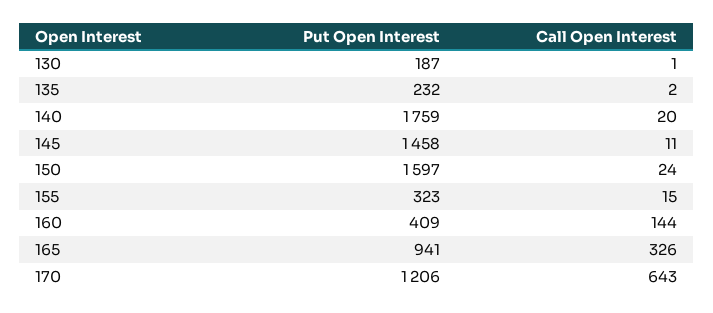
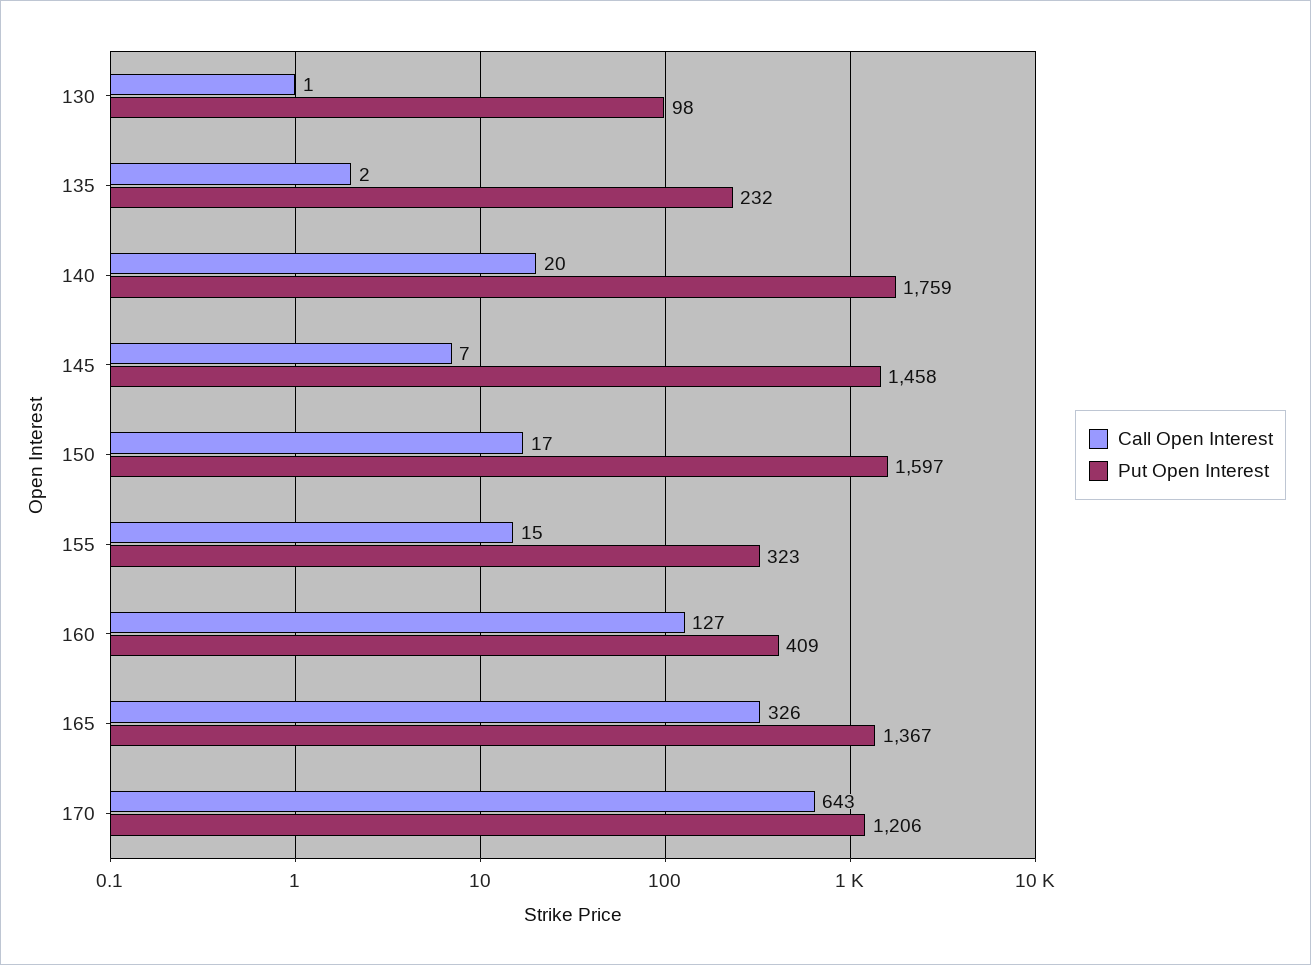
Put Open Interest, 130: 187 -> 98
Call Open Interest, 145: 11 -> 7
Call Open Interest, 150: 24 -> 17
Call Open Interest, 160: 144 -> 127
Put Open Interest, 165: 941 -> 1367

